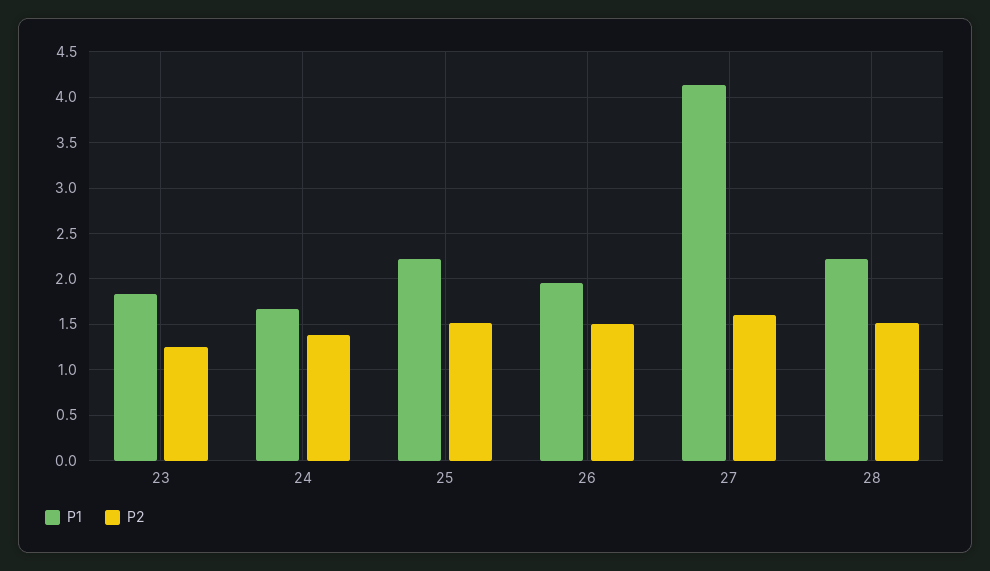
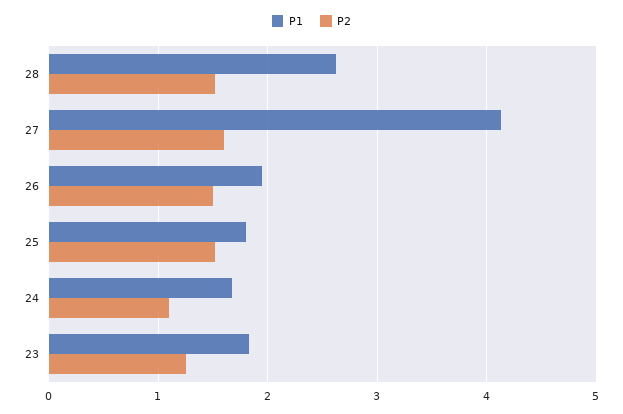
P2, 24: 1.4 -> 1.1
P1, 25: 2.2 -> 1.8
P1, 28: 2.2 -> 2.6

